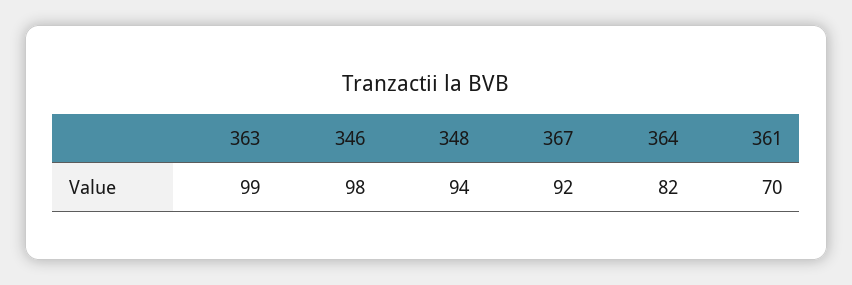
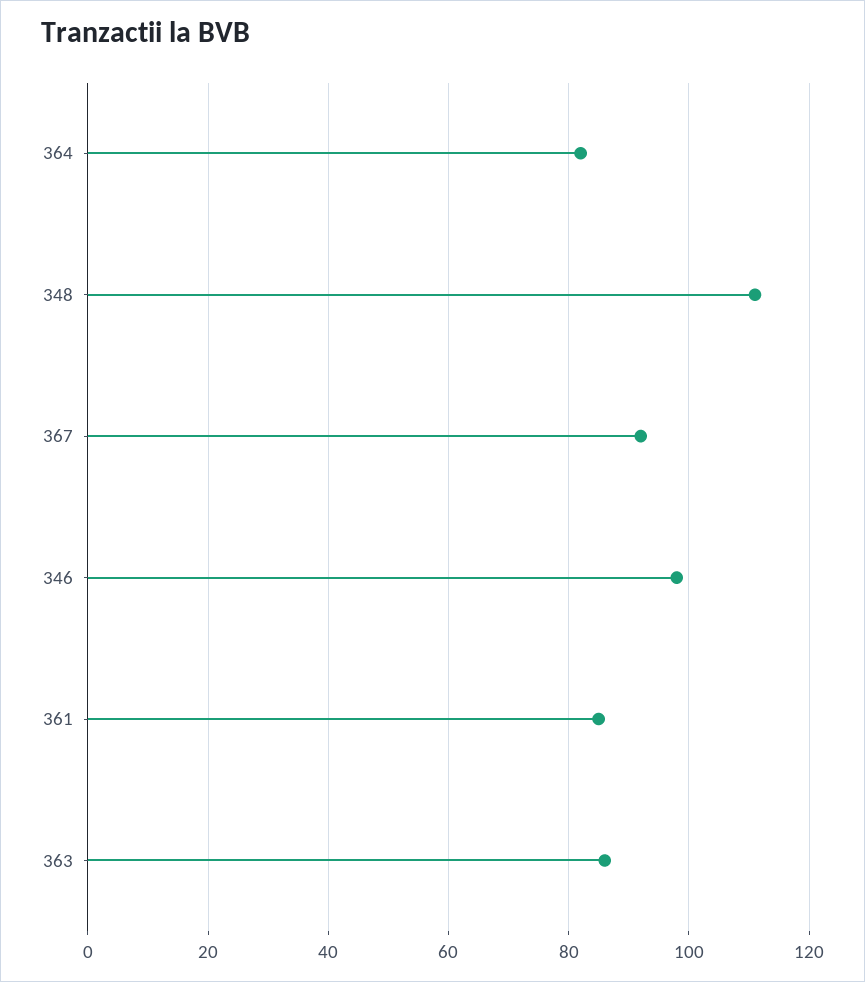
363: 99 -> 85
348: 94 -> 110
361: 70 -> 85

